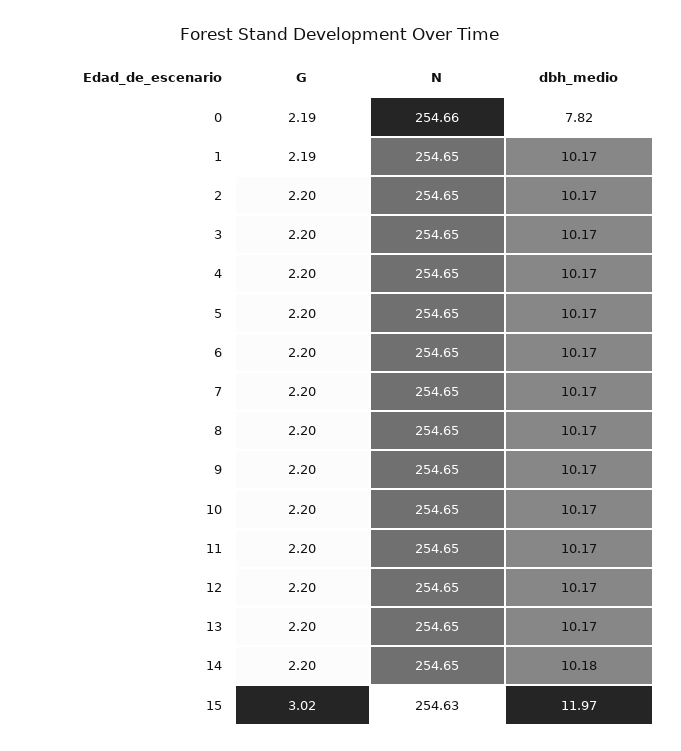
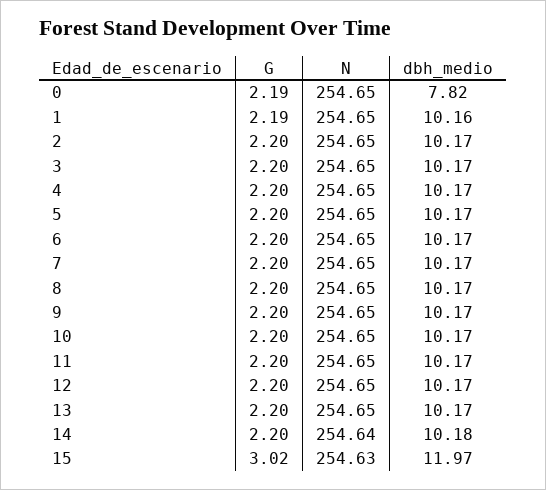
N, 0: 254.66 -> 254.65
dbh_medio, 1: 10.17 -> 10.16
N, 14: 254.65 -> 254.64

